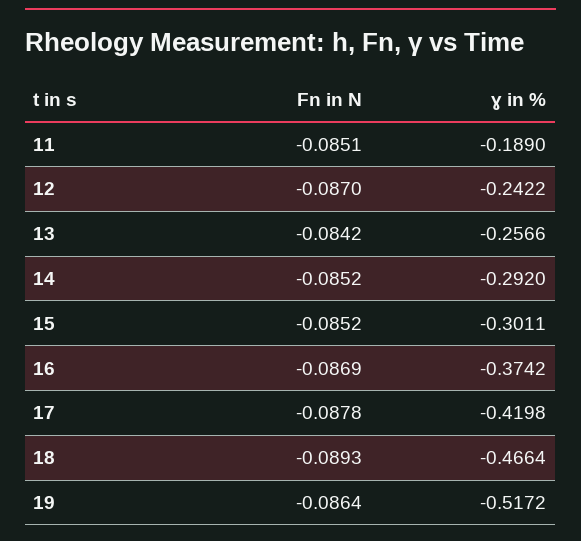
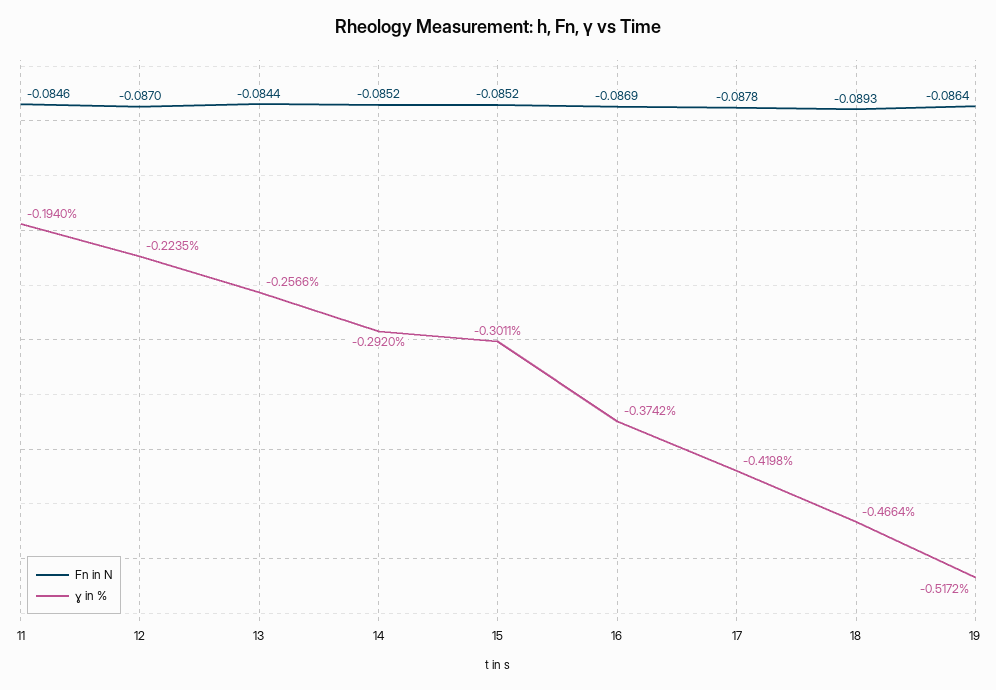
Fn in N, 11: -0.0851 -> -0.0846
ɣ in %, 11: -0.189 -> -0.194
ɣ in %, 12: -0.2422 -> -0.2235
Fn in N, 13: -0.0842 -> -0.0844

